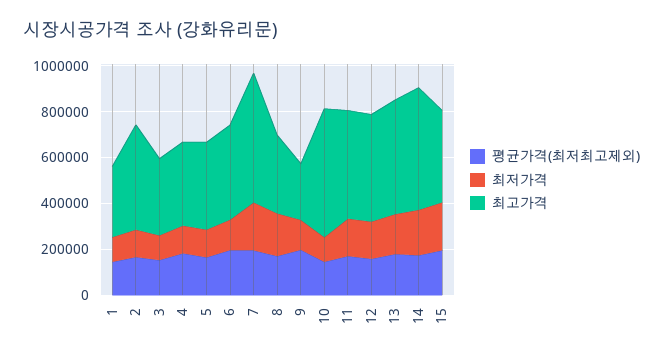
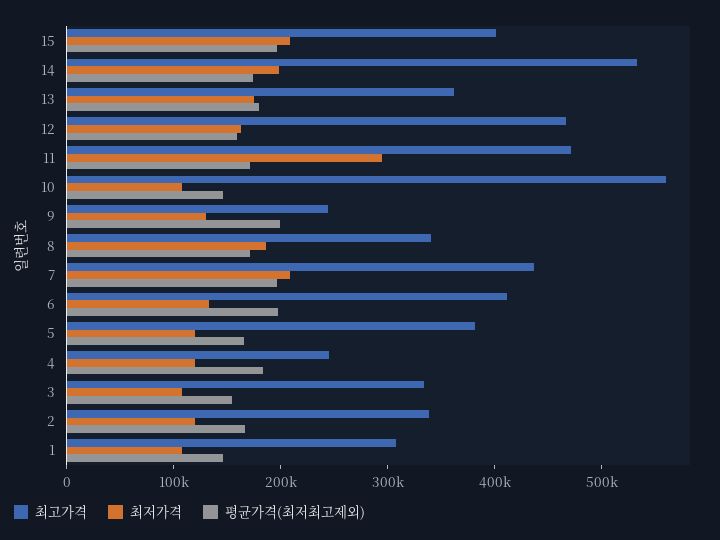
최고가격, 2: 450000 -> 340000
최고가격, 4: 350000 -> 240000
최고가격, 7: 550000 -> 440000
최저가격, 11: 150000 -> 300000
최고가격, 13: 500000 -> 360000

